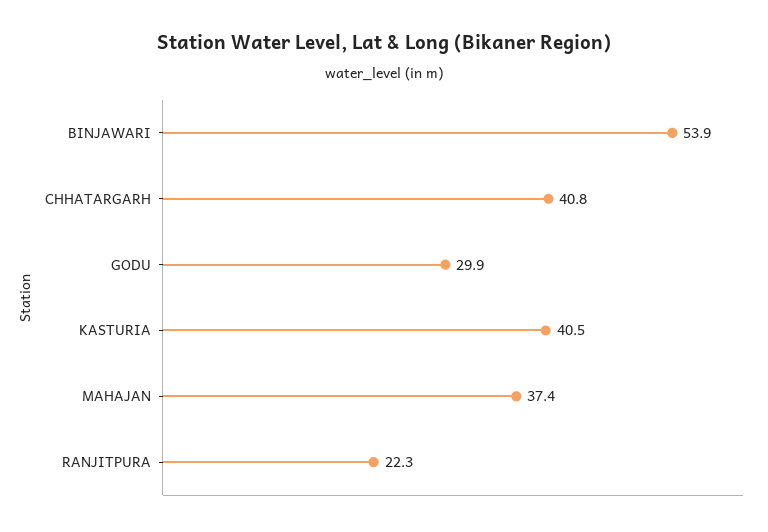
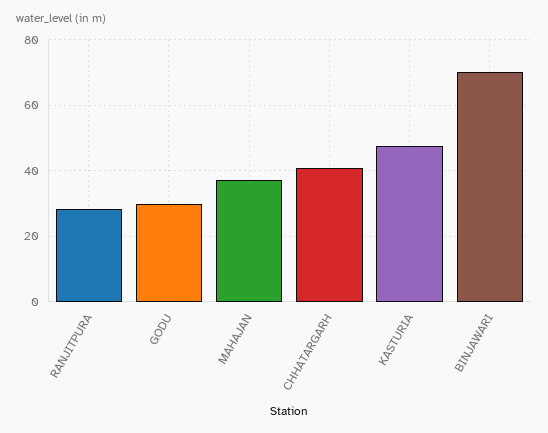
BINJAWARI: 53.9 -> 70
KASTURIA: 40.5 -> 48
RANJITPURA: 22.3 -> 28

